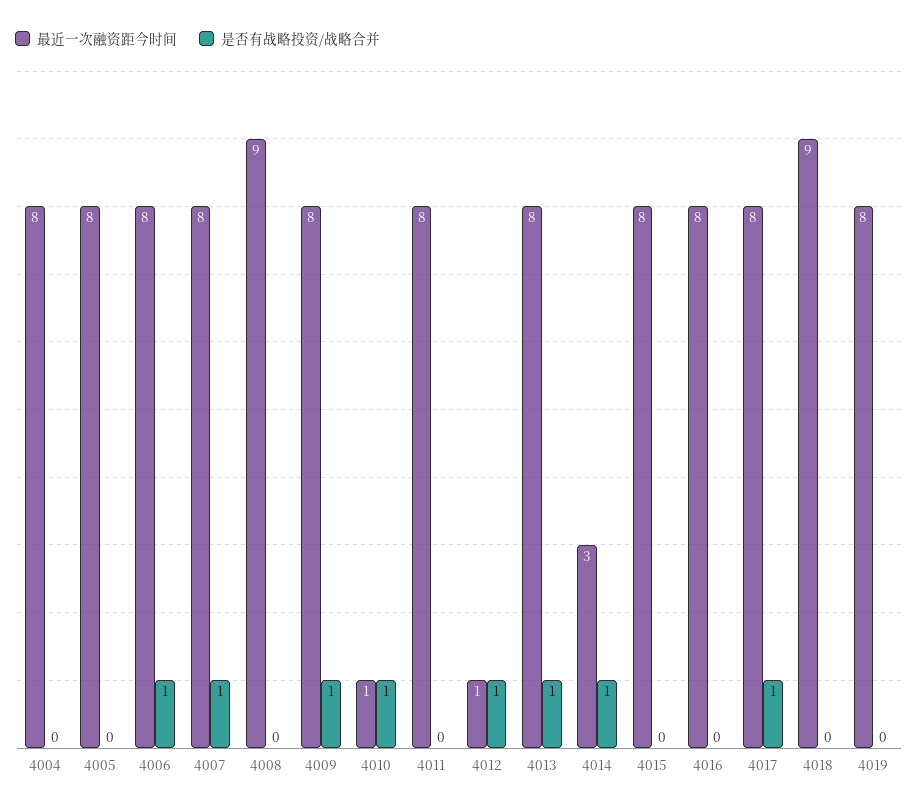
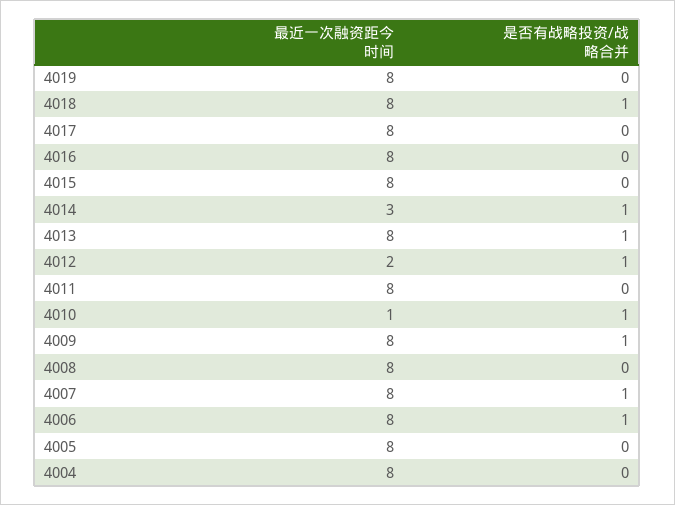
最近一次融资距今时间, 4008: 9 -> 8
最近一次融资距今时间, 4012: 1 -> 2
是否有战略投资/战略合并, 4017: 1 -> 0
最近一次融资距今时间, 4018: 9 -> 8
是否有战略投资/战略合并, 4018: 0 -> 1

